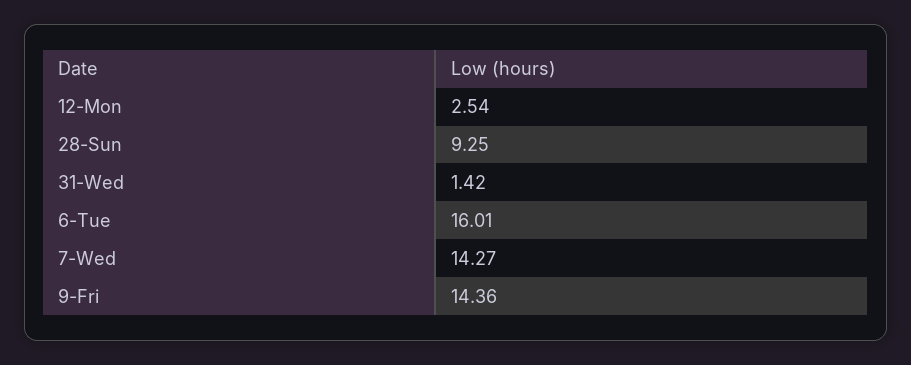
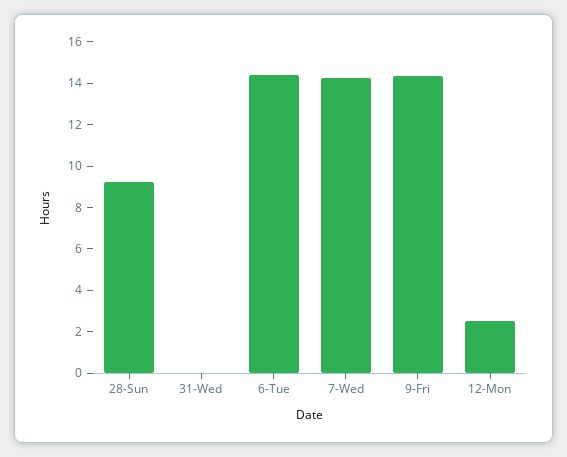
31-Wed: 1.42 -> 0
6-Tue: 16.01 -> 14.5

